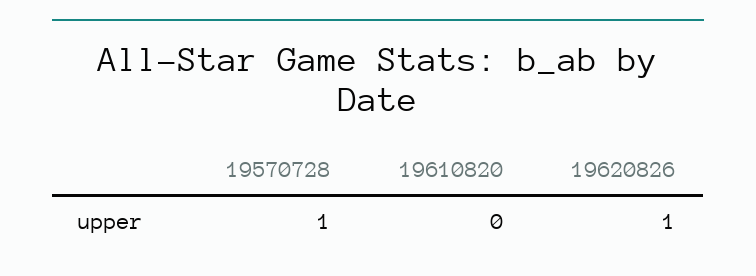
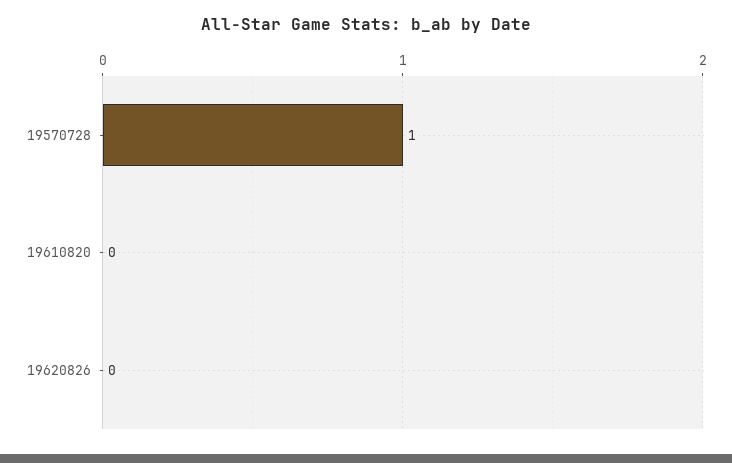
19620826: 1 -> 0

